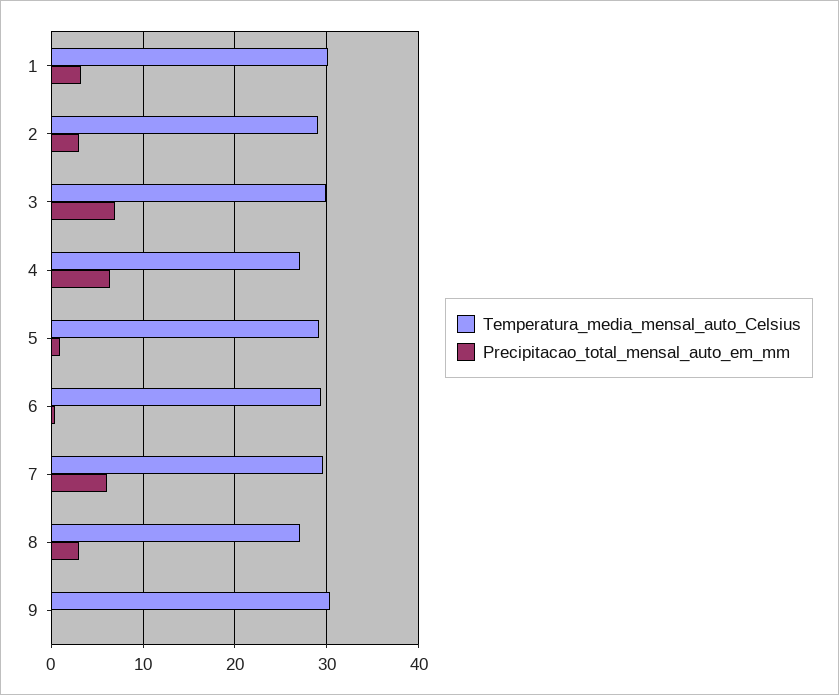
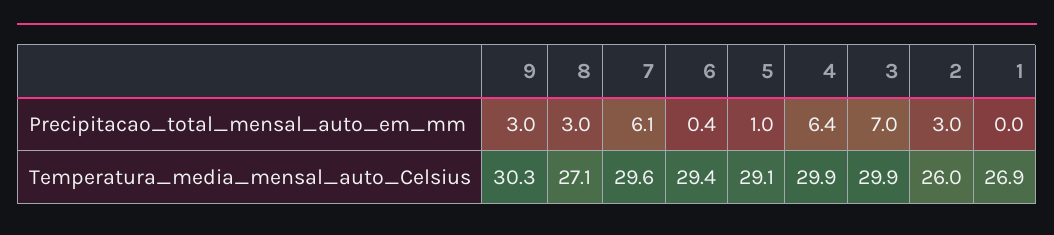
Temperatura_media_mensal_auto_Celsius, 1: 30 -> 26.9
Precipitacao_total_mensal_auto_em_mm, 1: 3 -> 0
Temperatura_media_mensal_auto_Celsius, 2: 29 -> 26
Temperatura_media_mensal_auto_Celsius, 4: 27 -> 29.9
Precipitacao_total_mensal_auto_em_mm, 9: 0 -> 3

